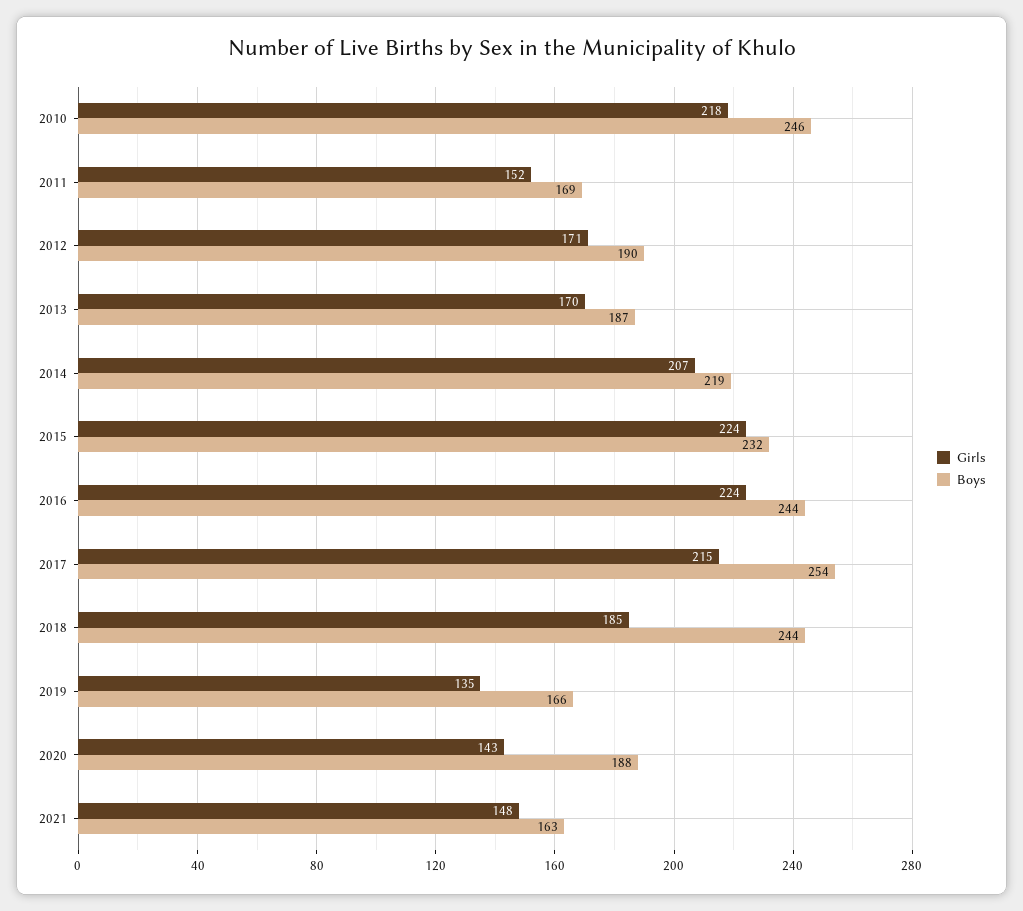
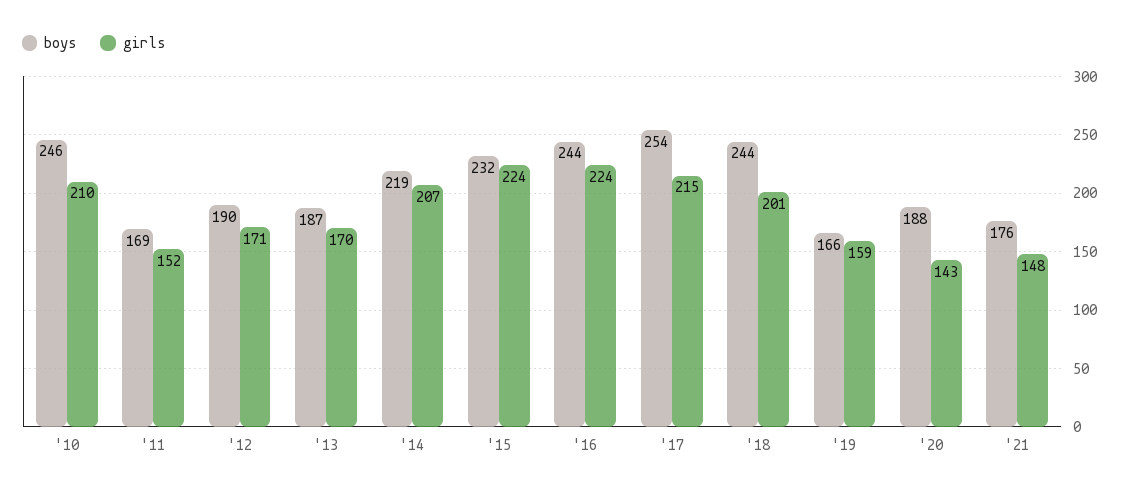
Girls, 2010: 218 -> 210
Girls, 2018: 185 -> 201
Girls, 2019: 135 -> 159
Boys, 2021: 163 -> 176

